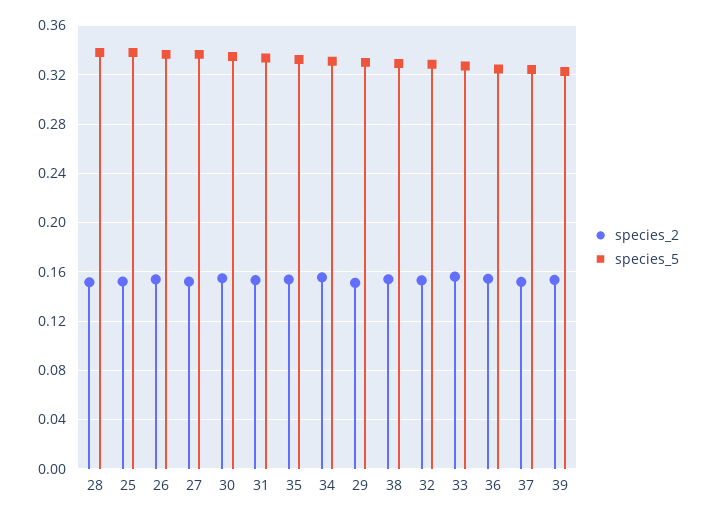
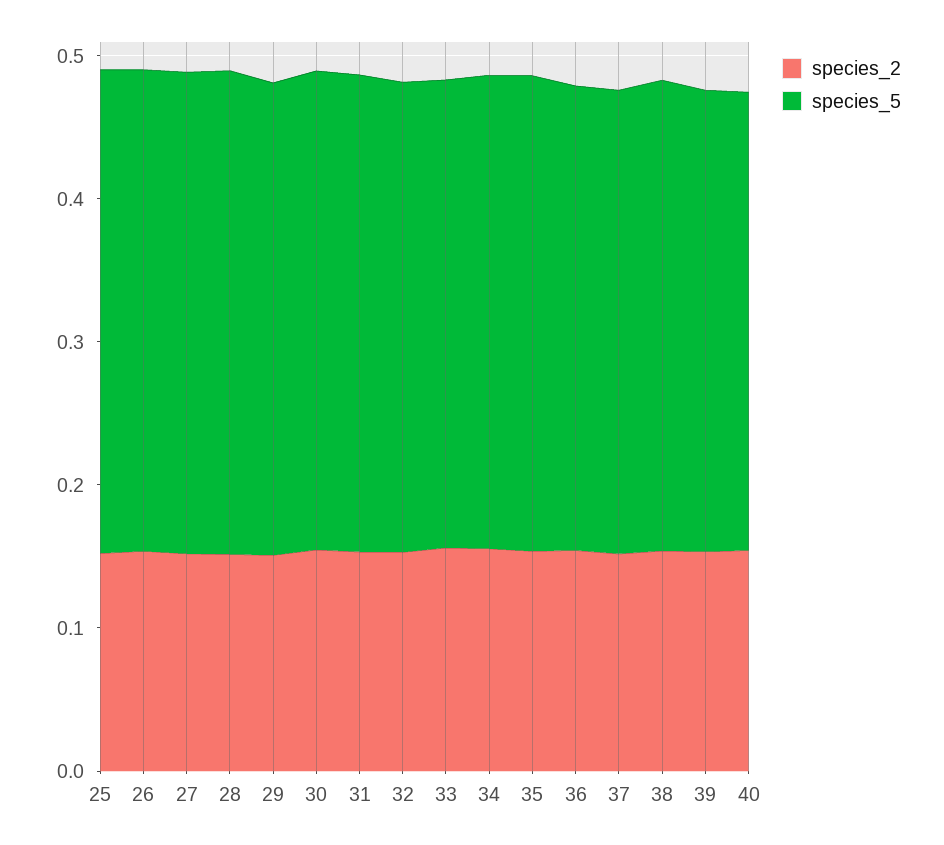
species_2, 40: none -> 0.16
species_5, 40: none -> 0.32

